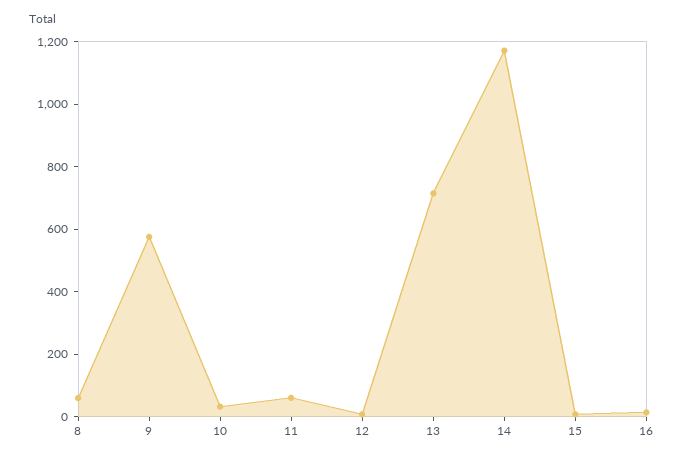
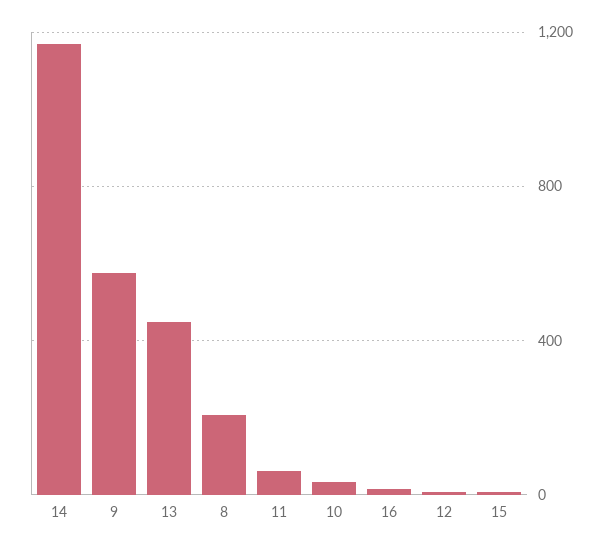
8: 50 -> 200
13: 700 -> 450

